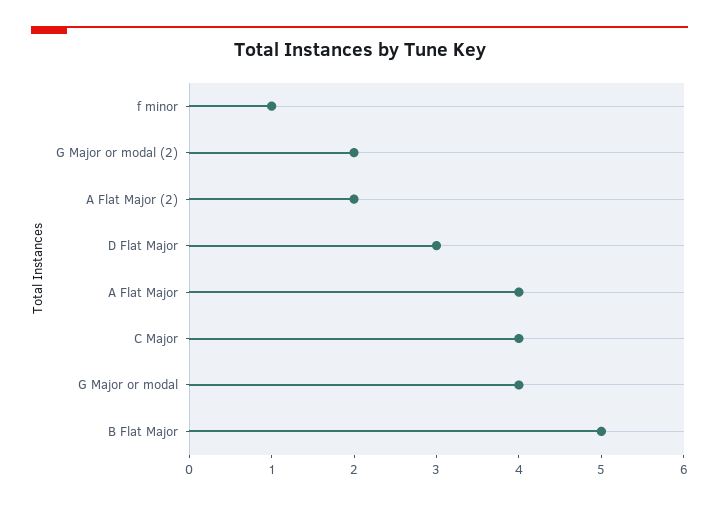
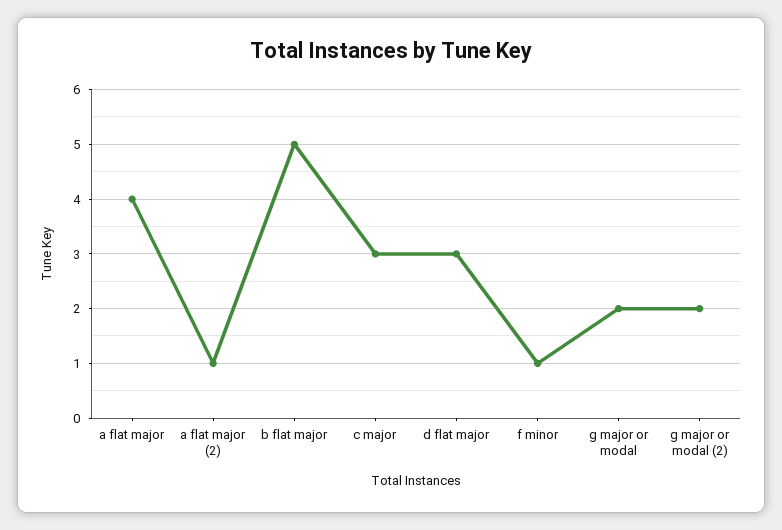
A Flat Major (2): 2 -> 1
C Major: 4 -> 3
G Major or modal: 4 -> 2

